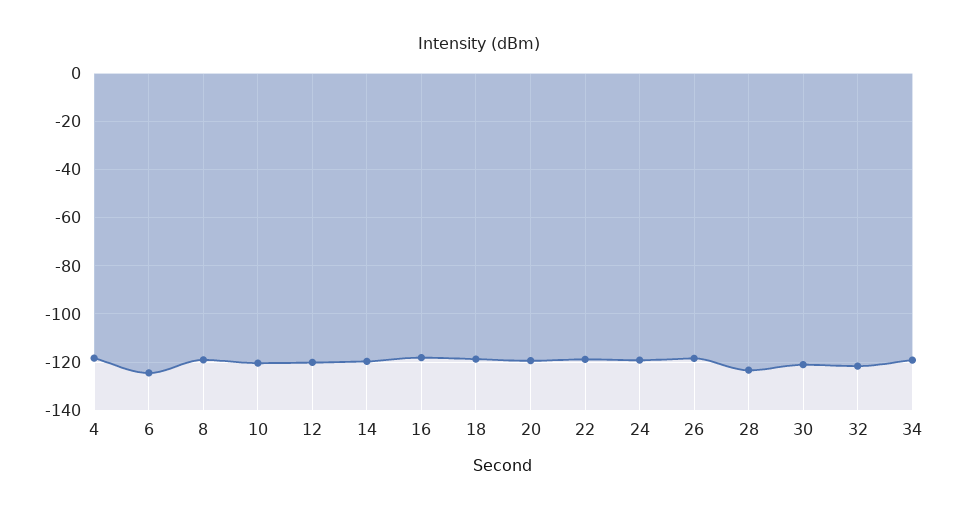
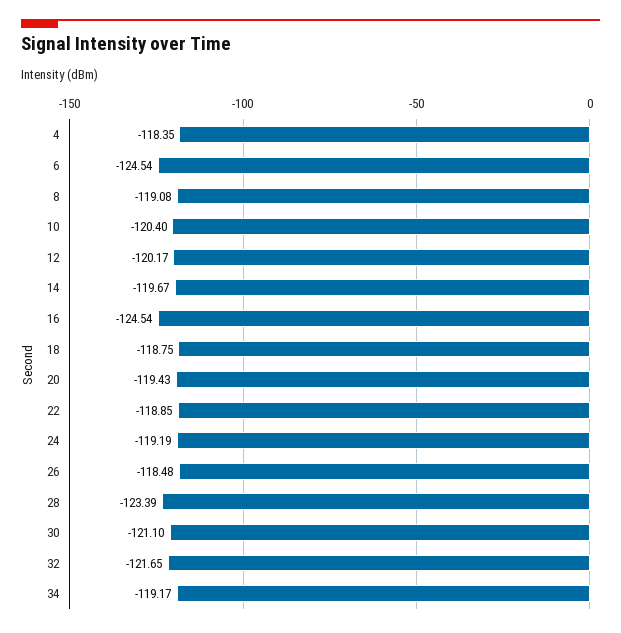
16: -117.5 -> -124.54

